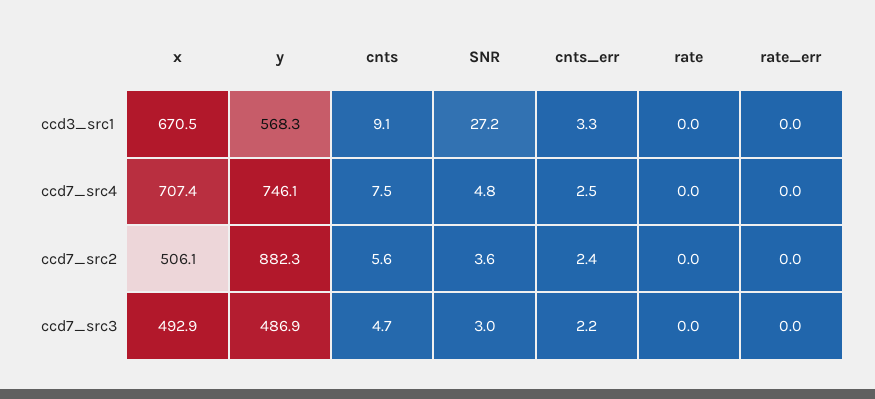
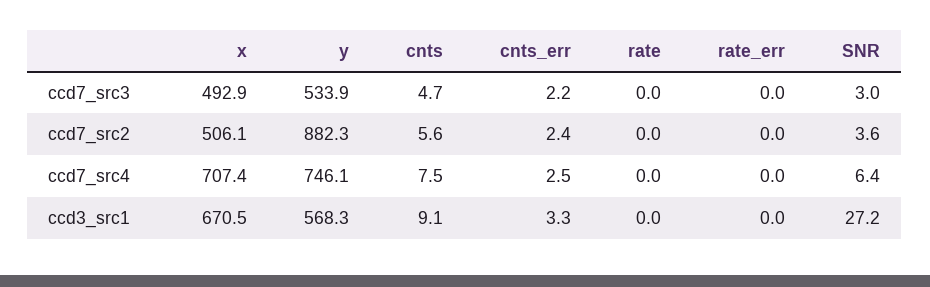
SNR, ccd7_src4: 4.8 -> 6.4
y, ccd7_src3: 486.9 -> 533.9

